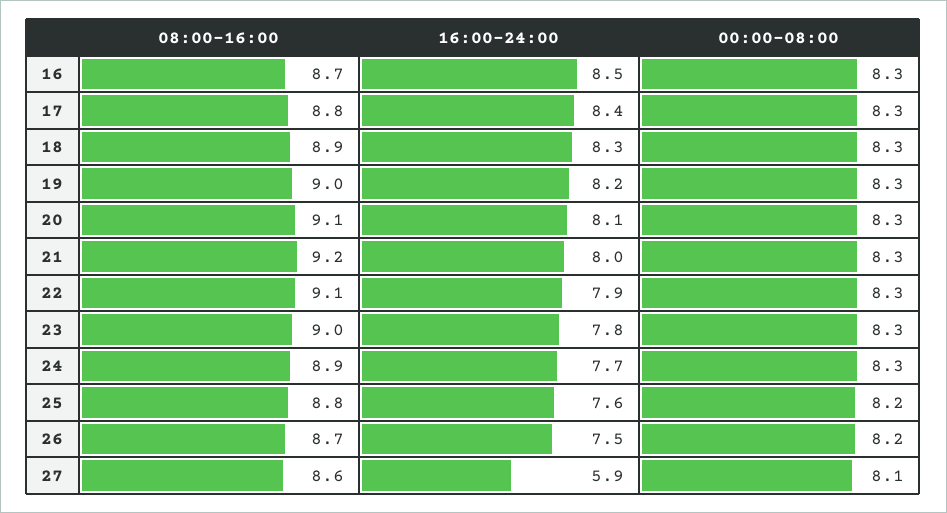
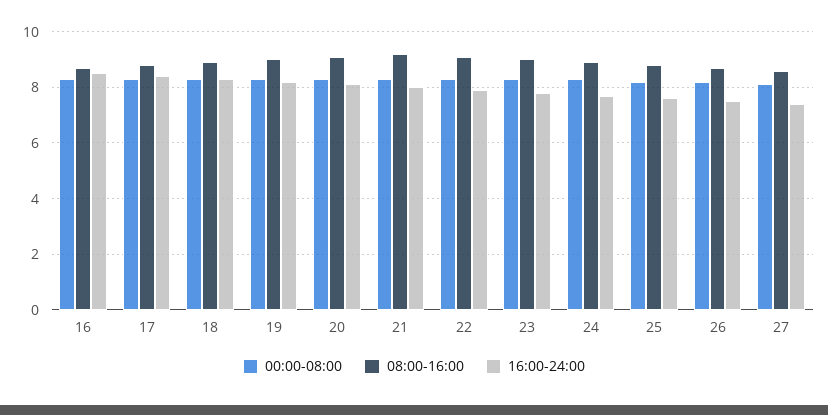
16:00-24:00, 27: 5.9 -> 7.5

